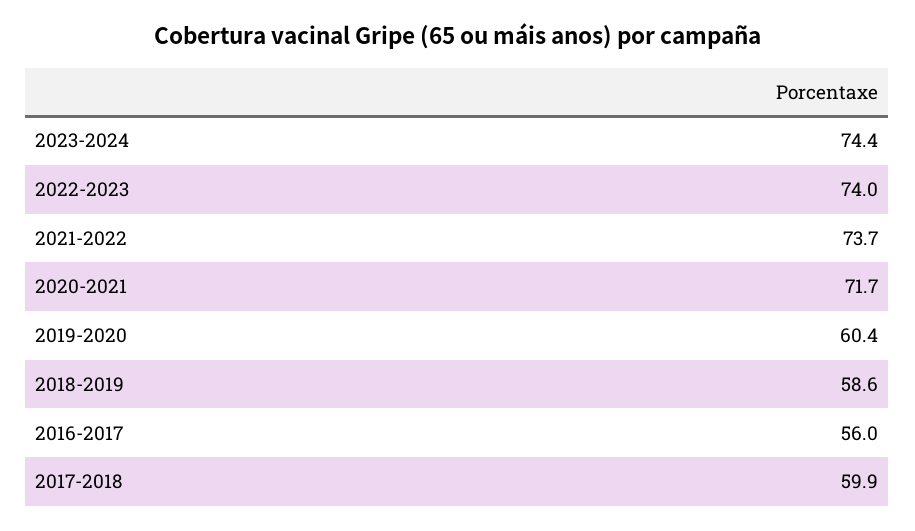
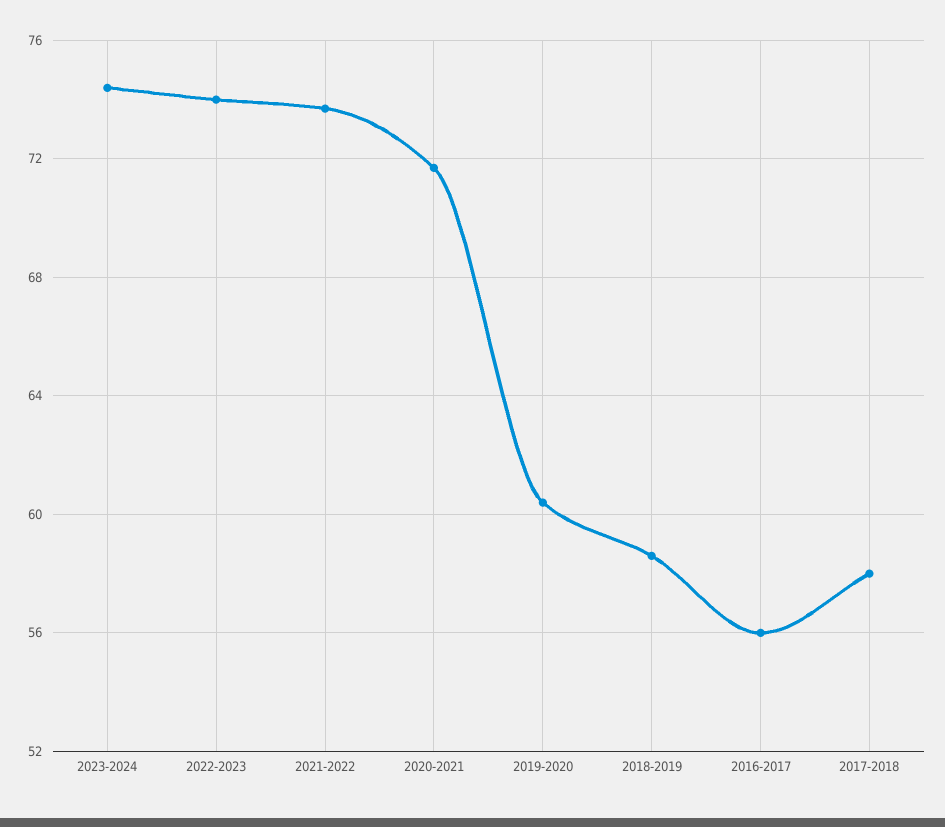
2017-2018: 59.9 -> 58

